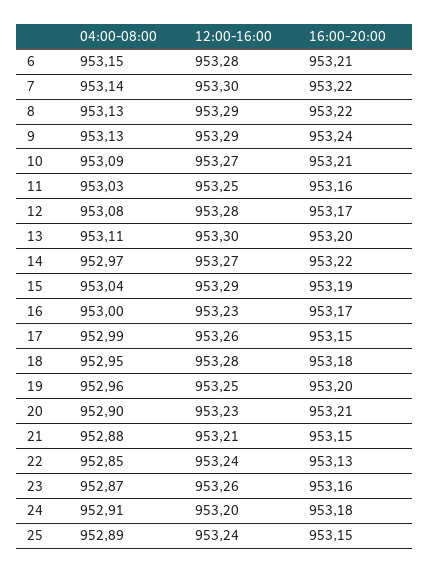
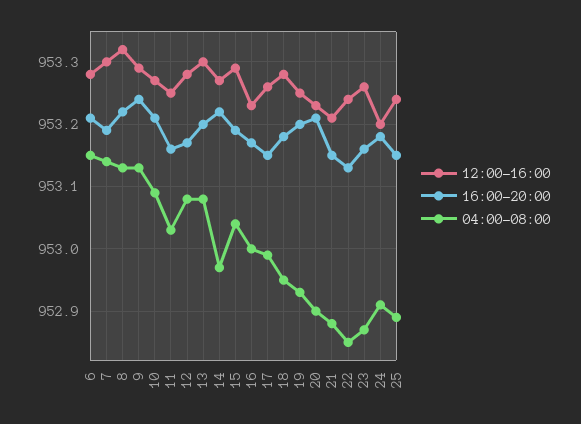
16:00-20:00, 7: 953.22 -> 953.19
12:00-16:00, 8: 953.29 -> 953.32
04:00-08:00, 13: 953.11 -> 953.08
04:00-08:00, 19: 952.96 -> 952.93

